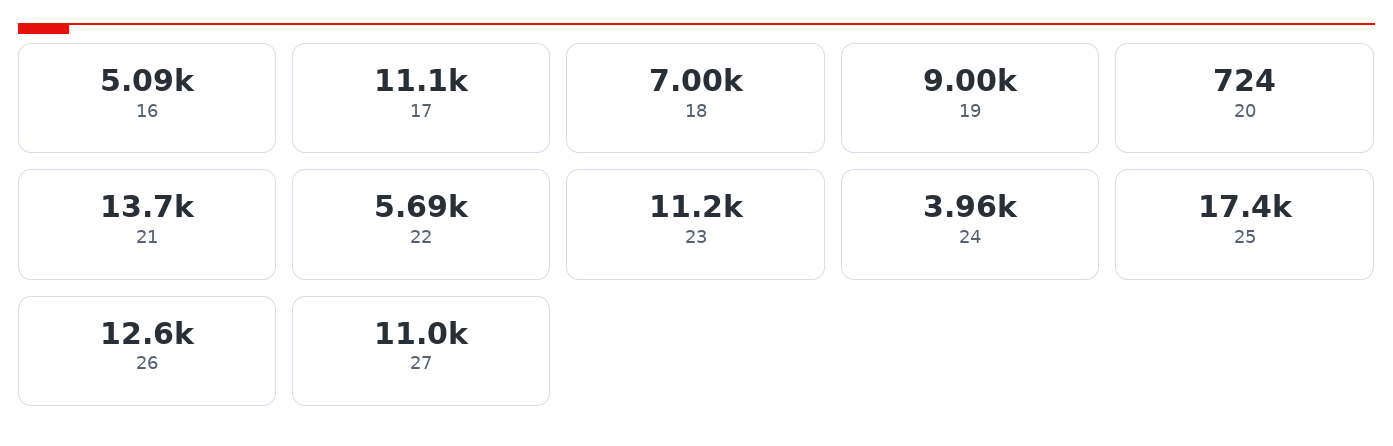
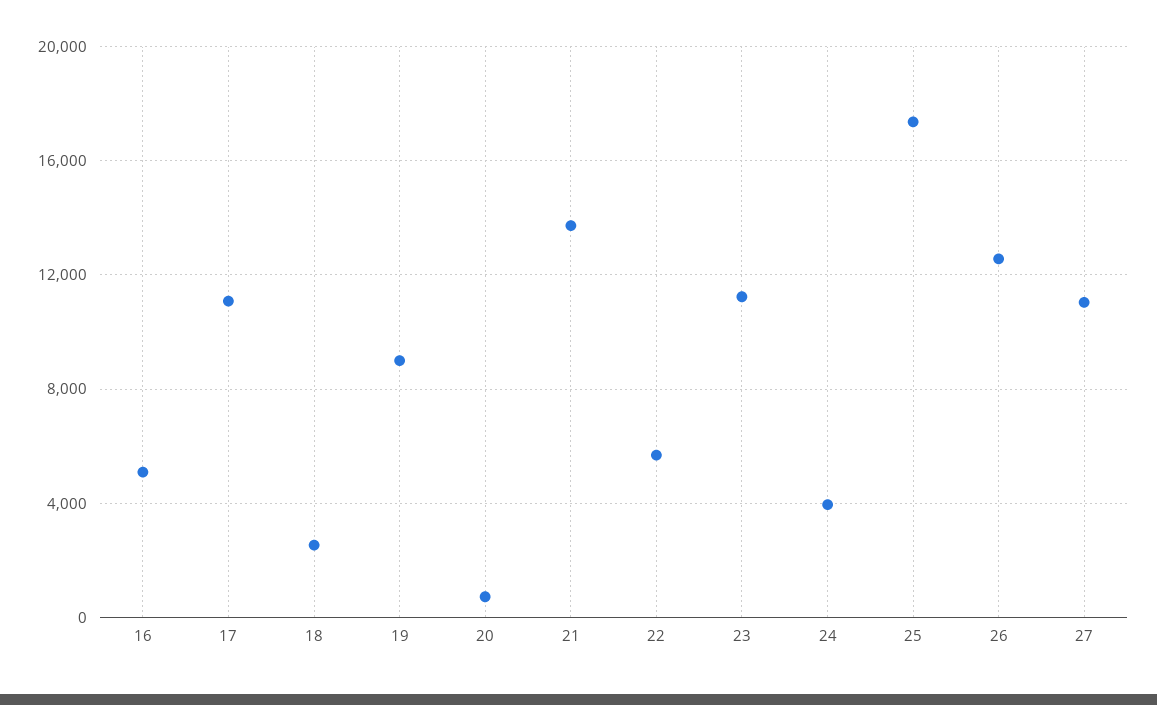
18: 7000 -> 2500

